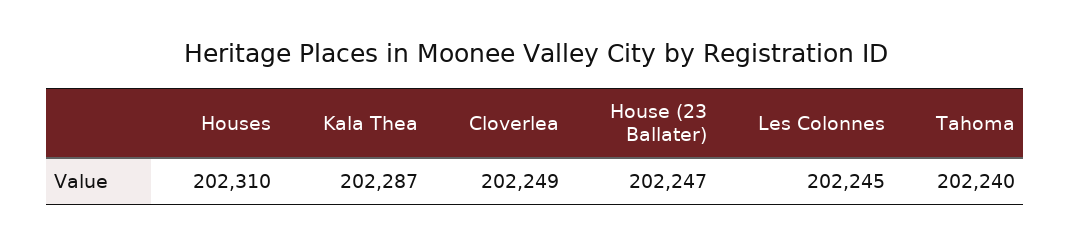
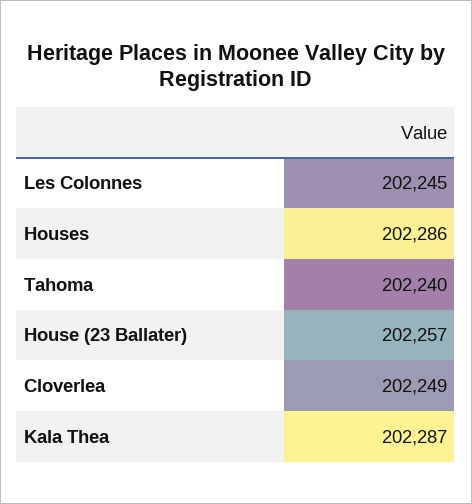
Houses: 202310 -> 202286
House (23 Ballater): 202247 -> 202257

